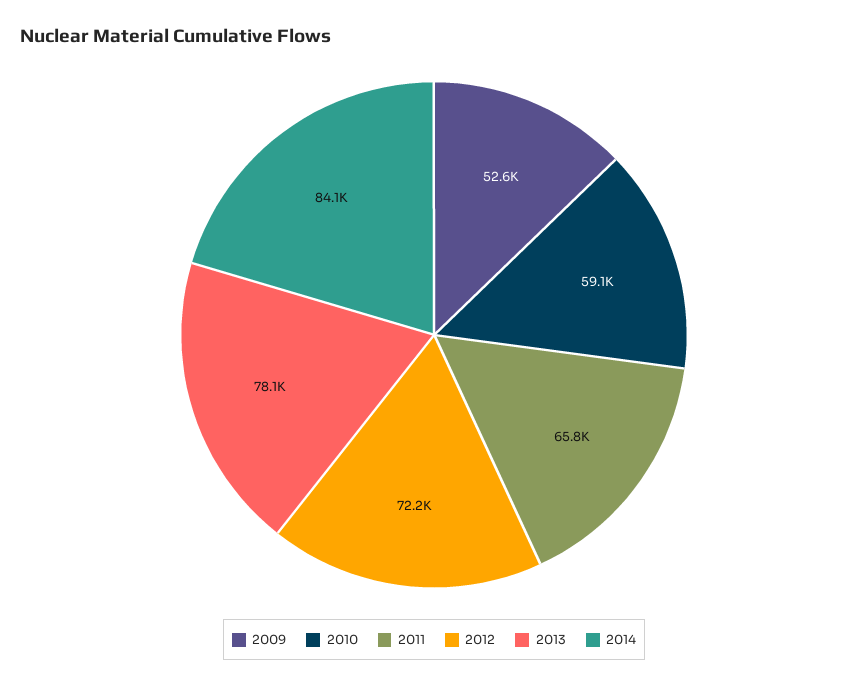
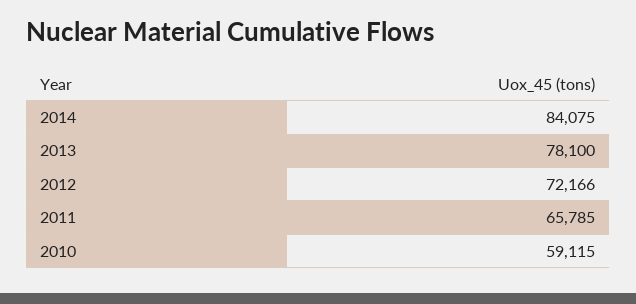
2009: 52600 -> none

